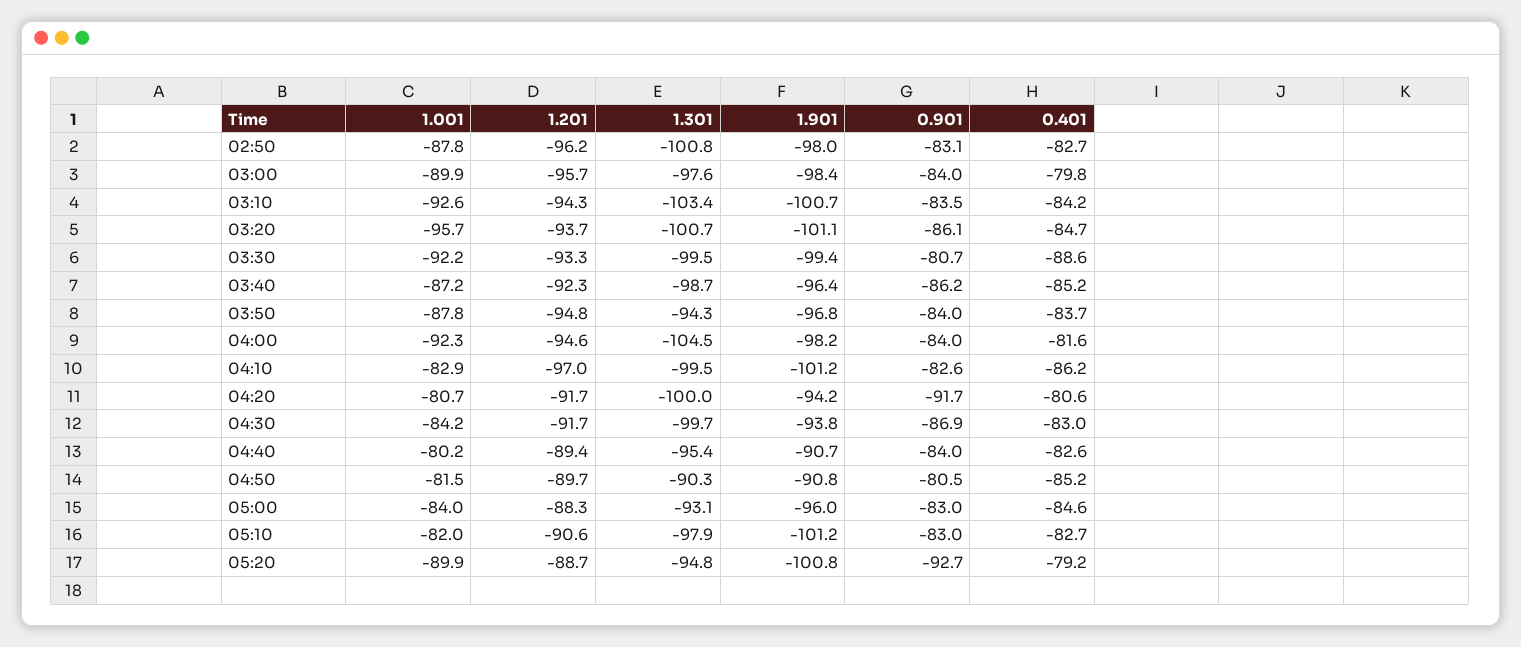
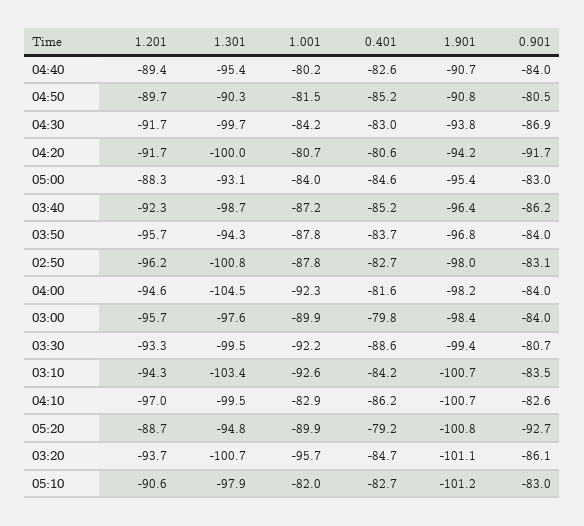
1.201, 03:50: -94.8 -> -95.7
1.901, 04:10: -101.2 -> -100.7
1.901, 05:00: -96 -> -95.4

